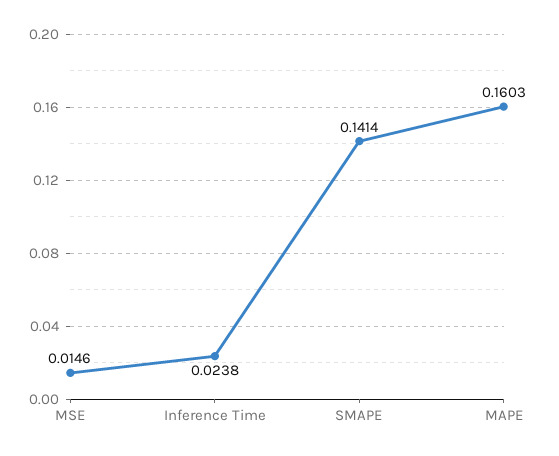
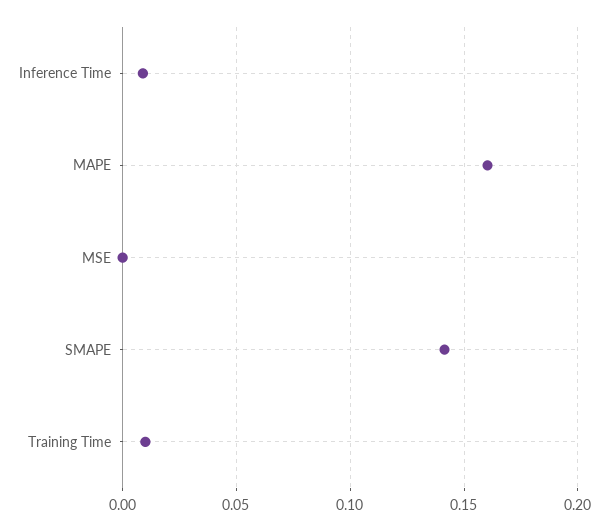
MSE: 0.0146 -> 0
Inference Time: 0.0238 -> 0.01
Training Time: none -> 0.01

